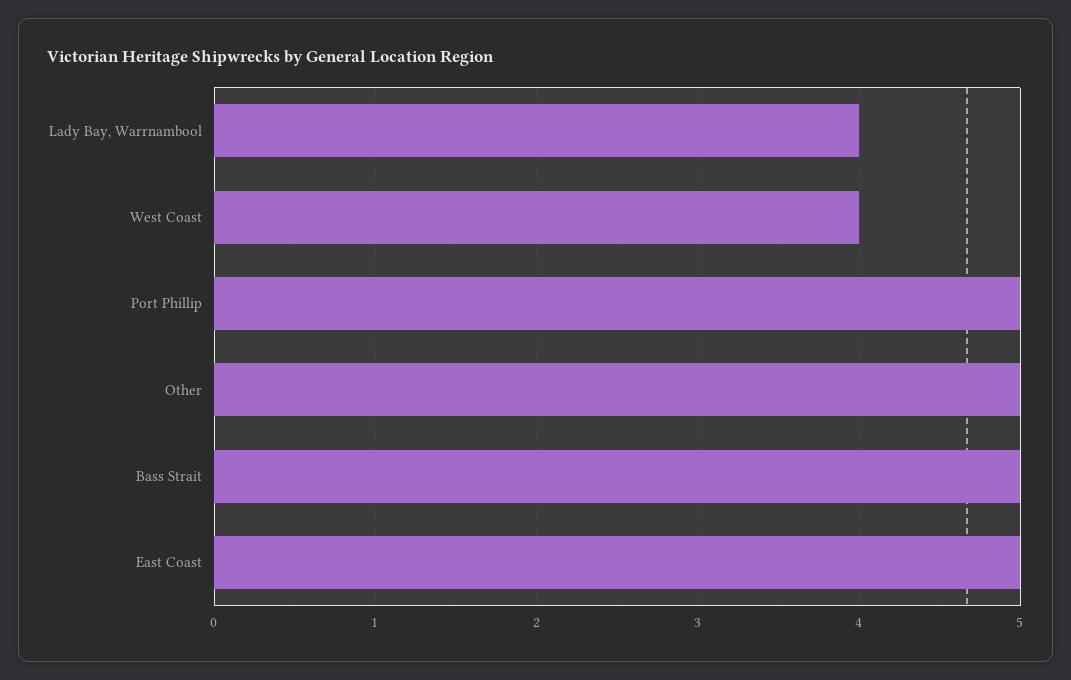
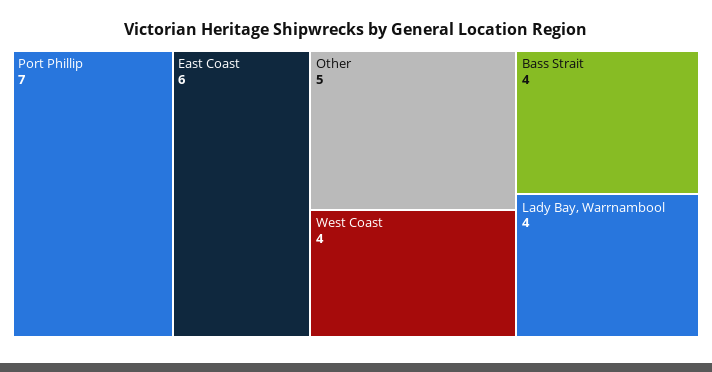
Port Phillip: 5 -> 7
Bass Strait: 5 -> 4
East Coast: 5 -> 6

